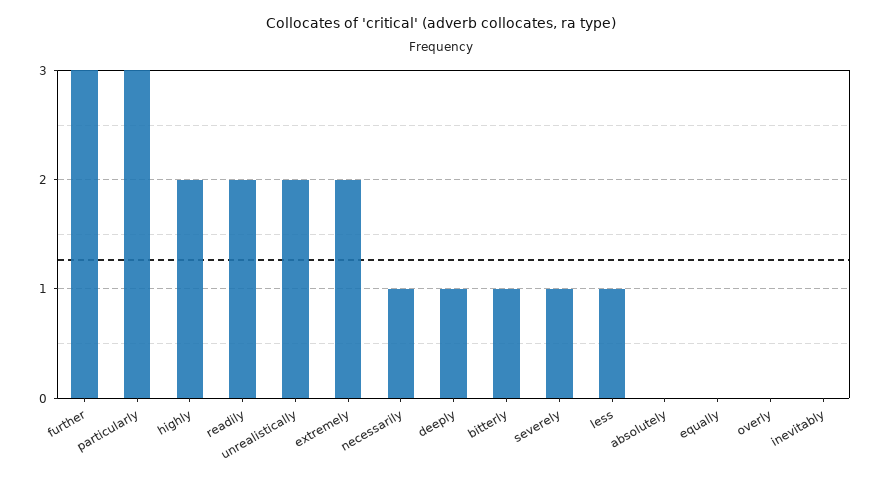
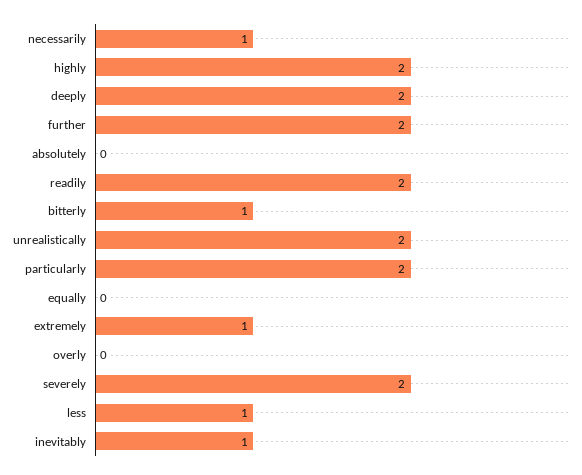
further: 3 -> 2
particularly: 3 -> 2
extremely: 2 -> 1
deeply: 1 -> 2
severely: 1 -> 2
inevitably: 0 -> 1

